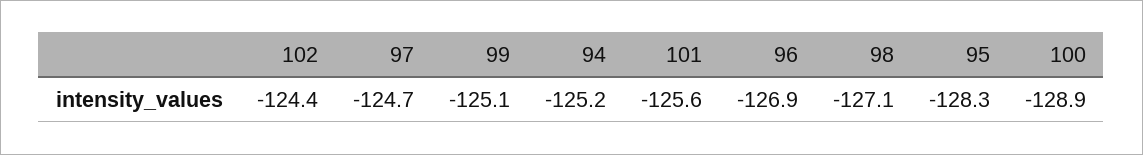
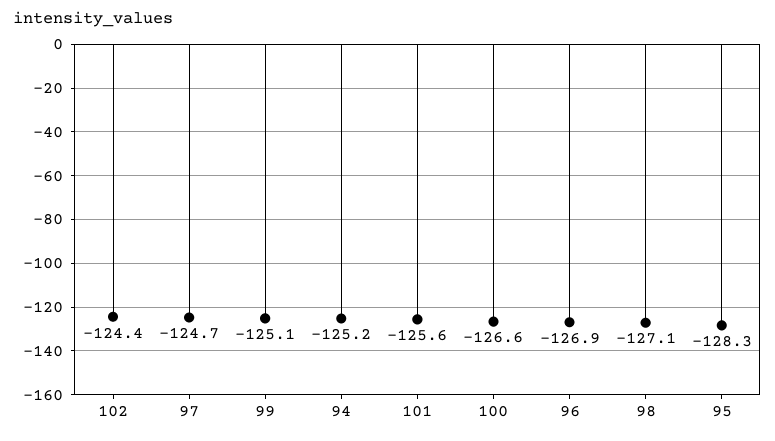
100: -128.9 -> -126.6

